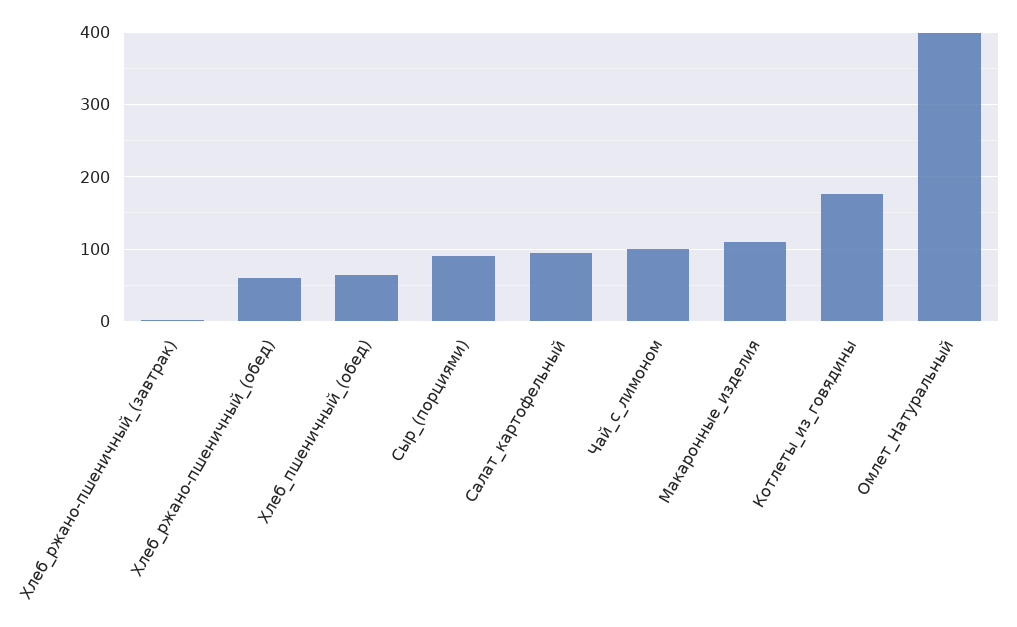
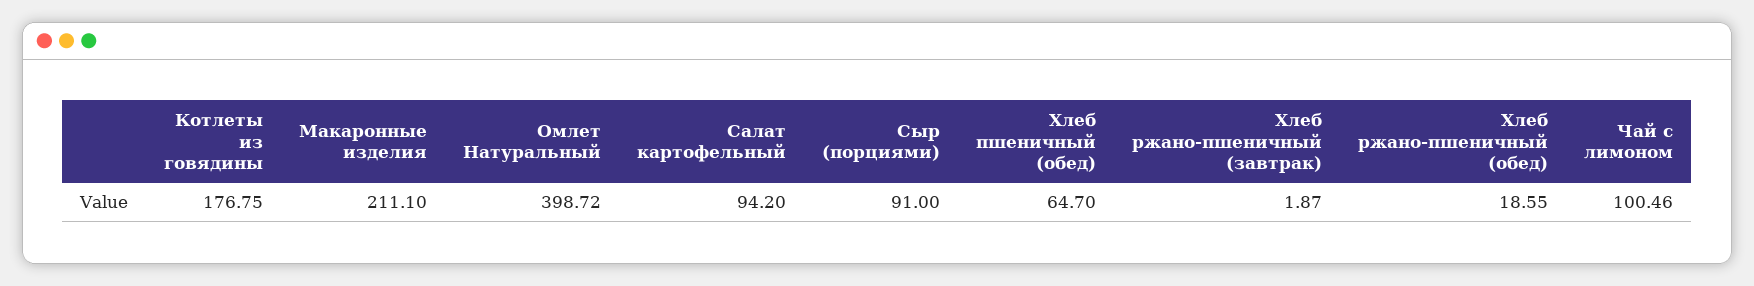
Хлеб_ржано-пшеничный_(обед): 60 -> 18.55
Макаронные_изделия: 110 -> 211.1

